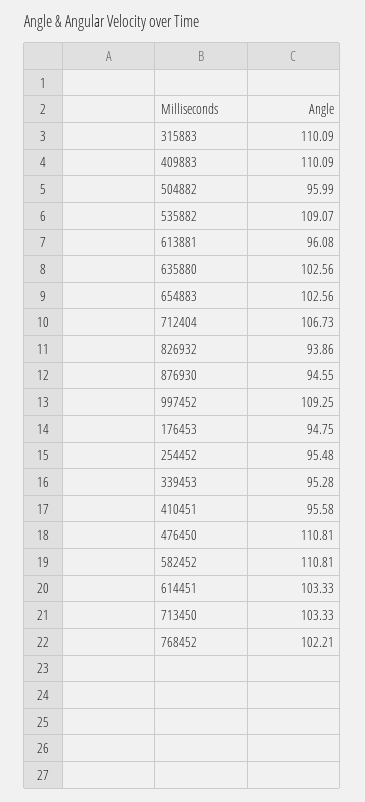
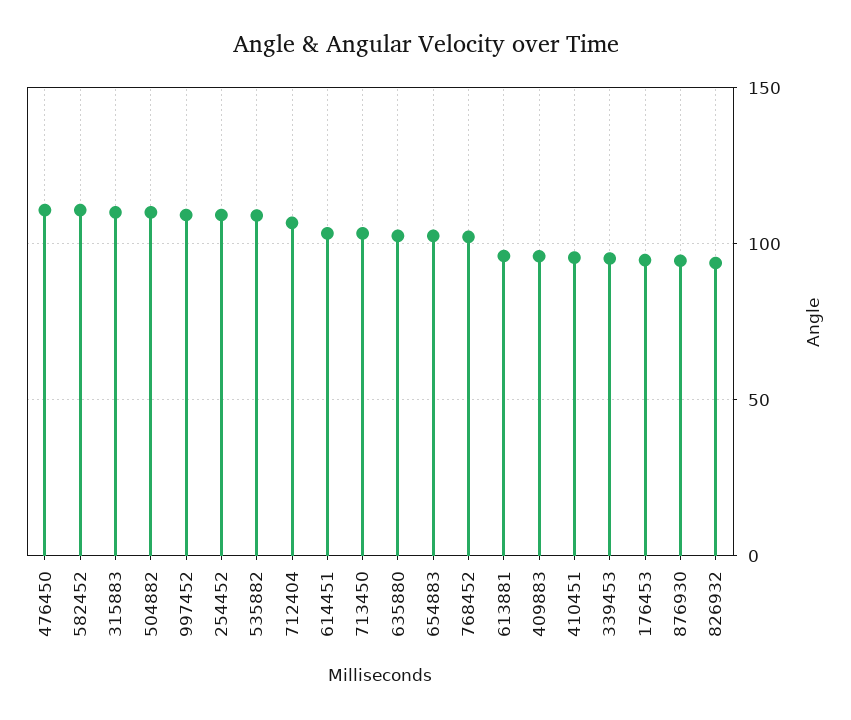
409883: 110.09 -> 95
504882: 95.99 -> 110
254452: 95.48 -> 110

